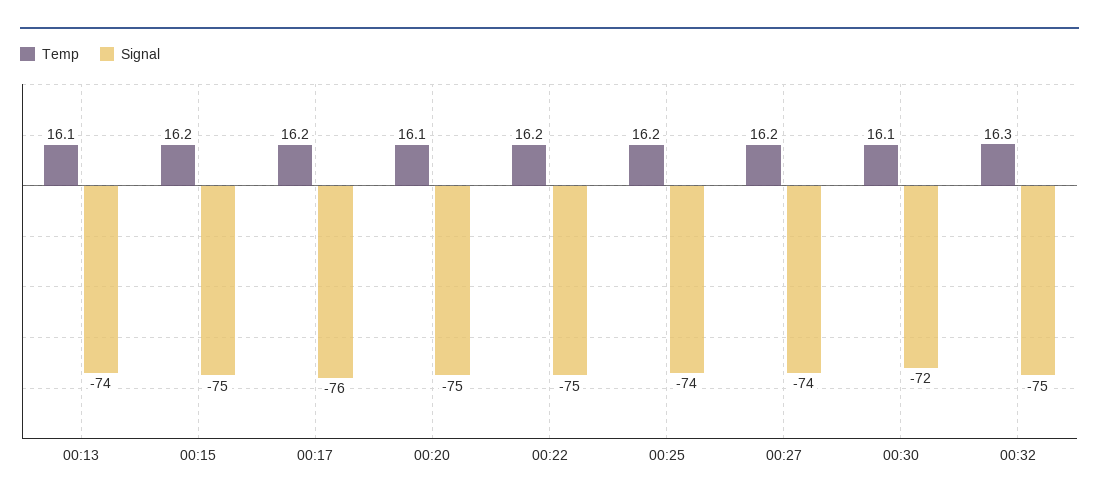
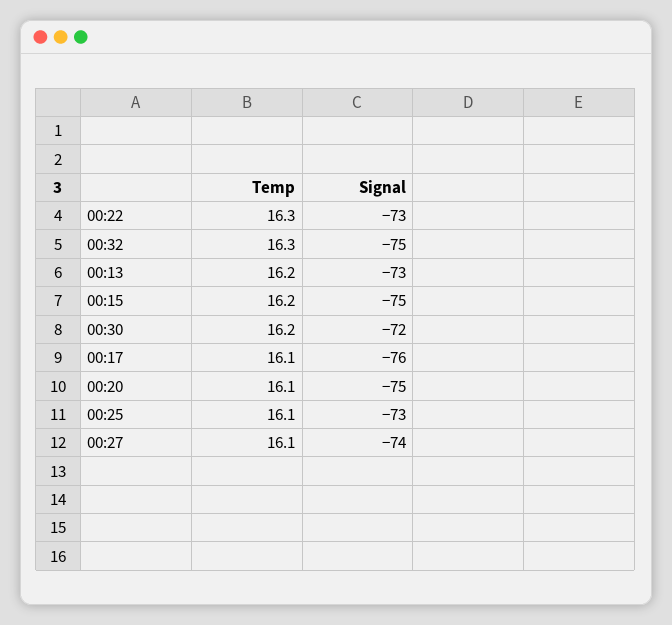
Temp, 00:13: 16.1 -> 16.2
Signal, 00:13: -74 -> -73
Temp, 00:17: 16.2 -> 16.1
Temp, 00:22: 16.2 -> 16.3
Signal, 00:22: -75 -> -73
Temp, 00:25: 16.2 -> 16.1
Signal, 00:25: -74 -> -73
Temp, 00:27: 16.2 -> 16.1
Temp, 00:30: 16.1 -> 16.2

